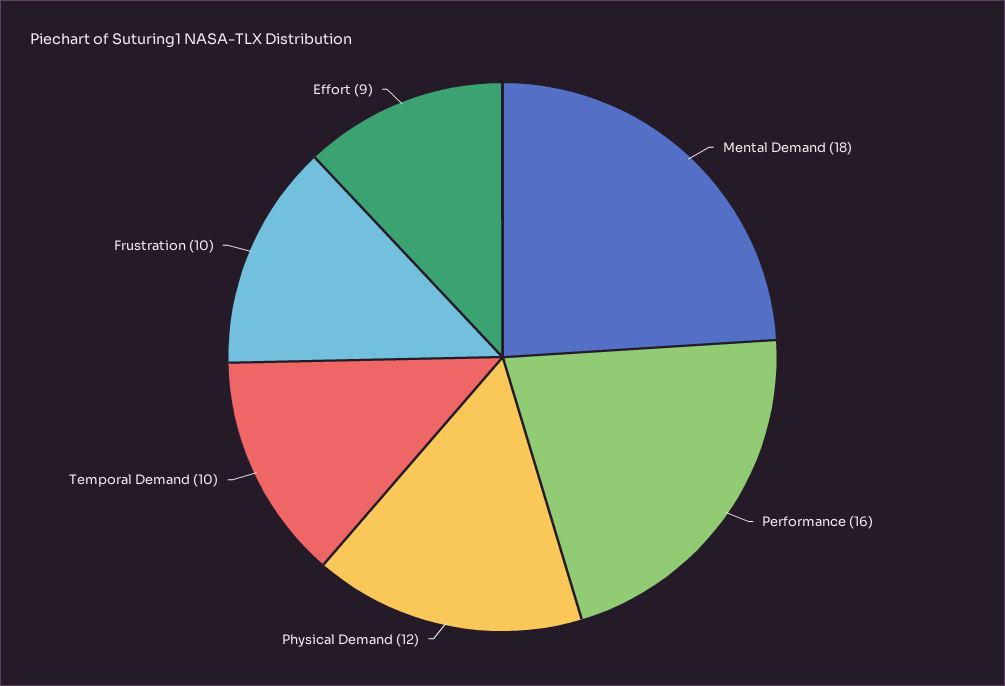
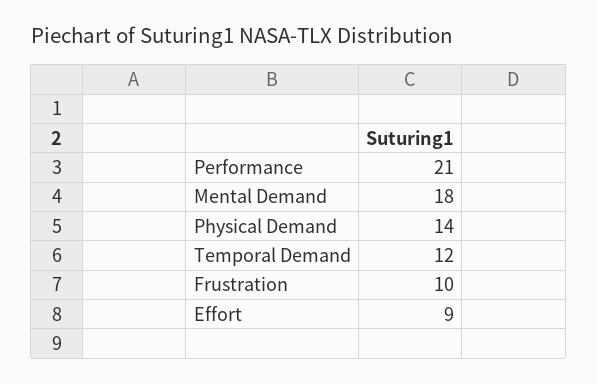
Performance: 16 -> 21
Physical Demand: 12 -> 14
Temporal Demand: 10 -> 12

